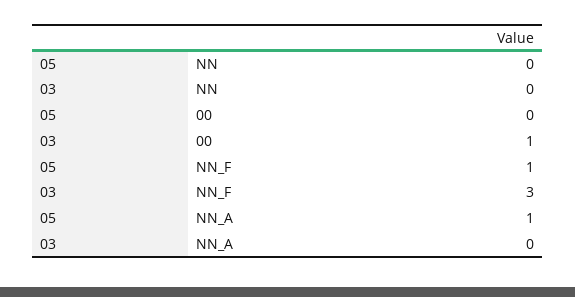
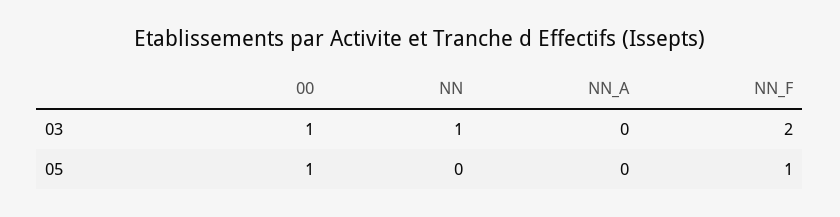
03, NN: 0 -> 1
05, 00: 0 -> 1
03, NN_F: 3 -> 2
05, NN_A: 1 -> 0

